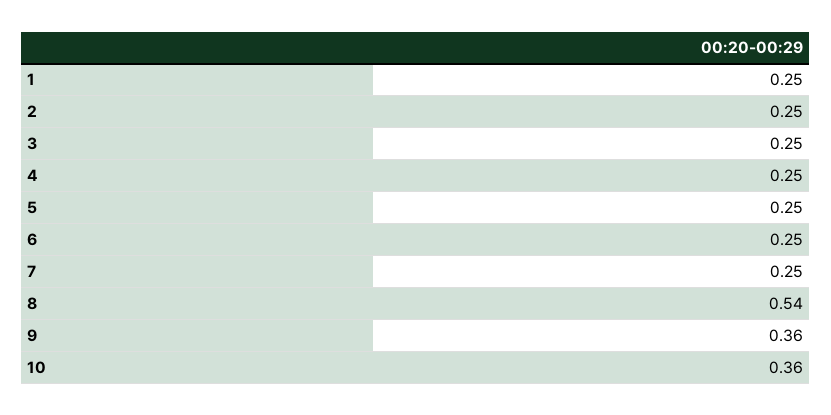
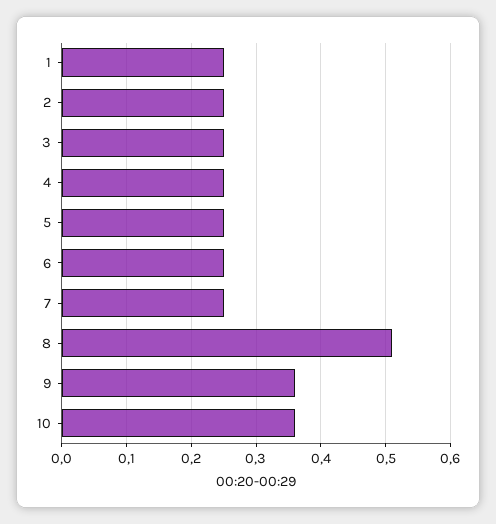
8: 0.54 -> 0.51

